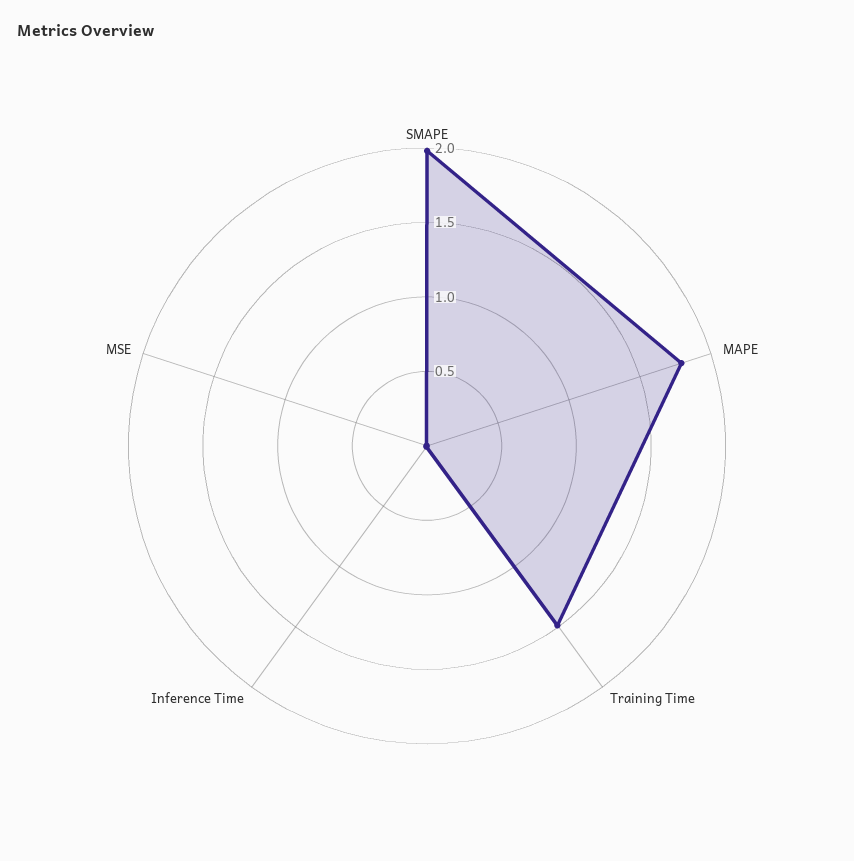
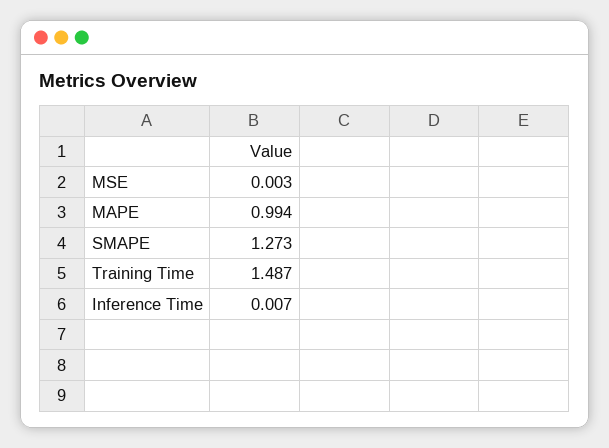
SMAPE: 2 -> 1.273
MAPE: 1.8 -> 0.994

